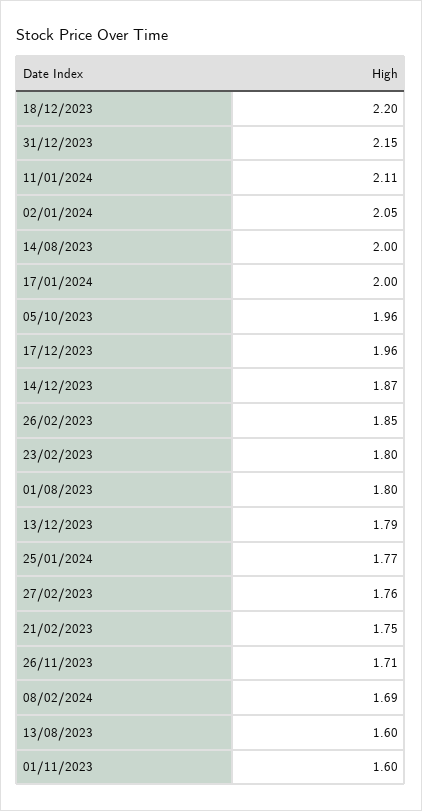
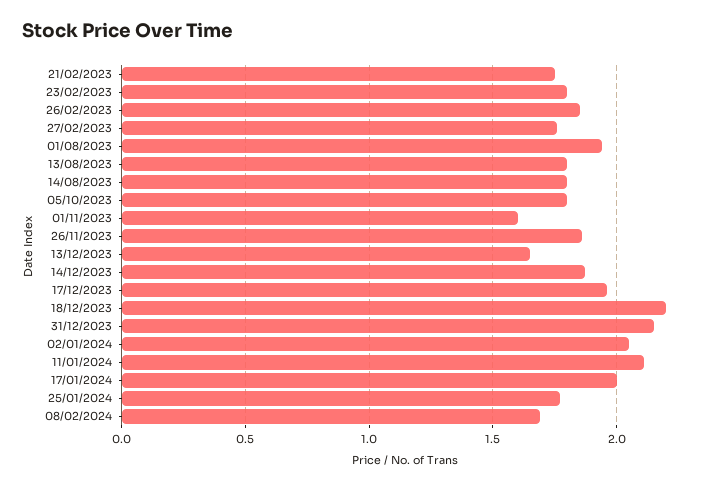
14/08/2023: 2 -> 1.8
05/10/2023: 1.96 -> 1.8
01/08/2023: 1.8 -> 1.95
13/12/2023: 1.79 -> 1.65
26/11/2023: 1.71 -> 1.85
13/08/2023: 1.6 -> 1.8

